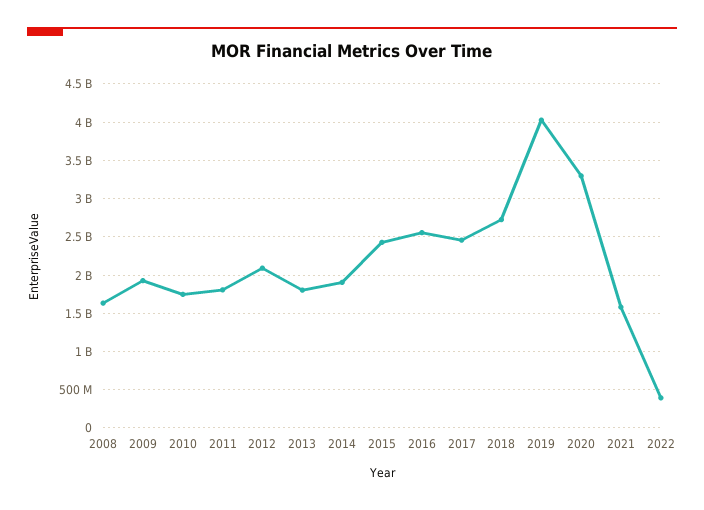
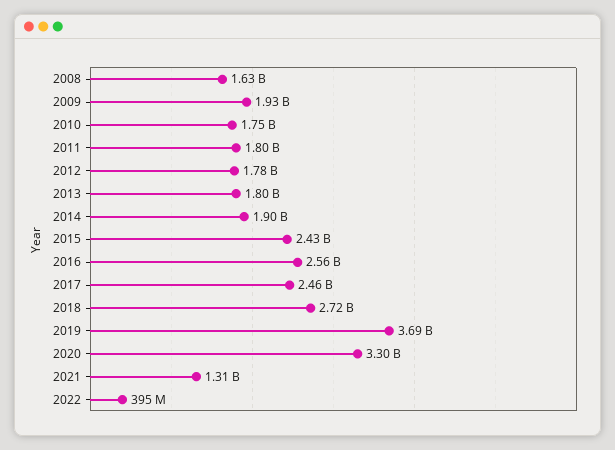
2012: 2100000000 -> 1780000000
2019: 4000000000 -> 3690000000
2021: 1600000000 -> 1310000000

